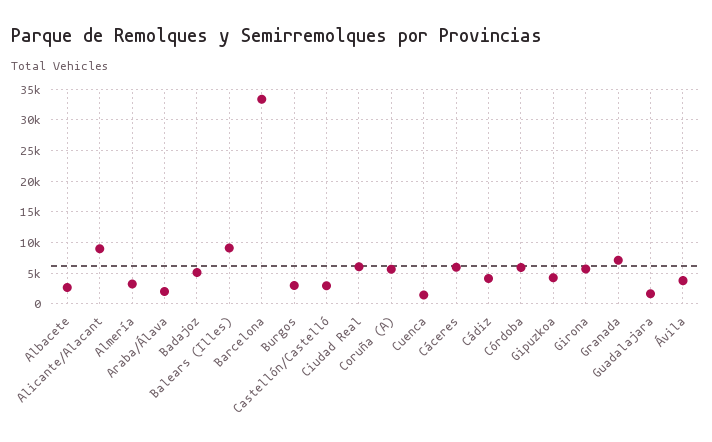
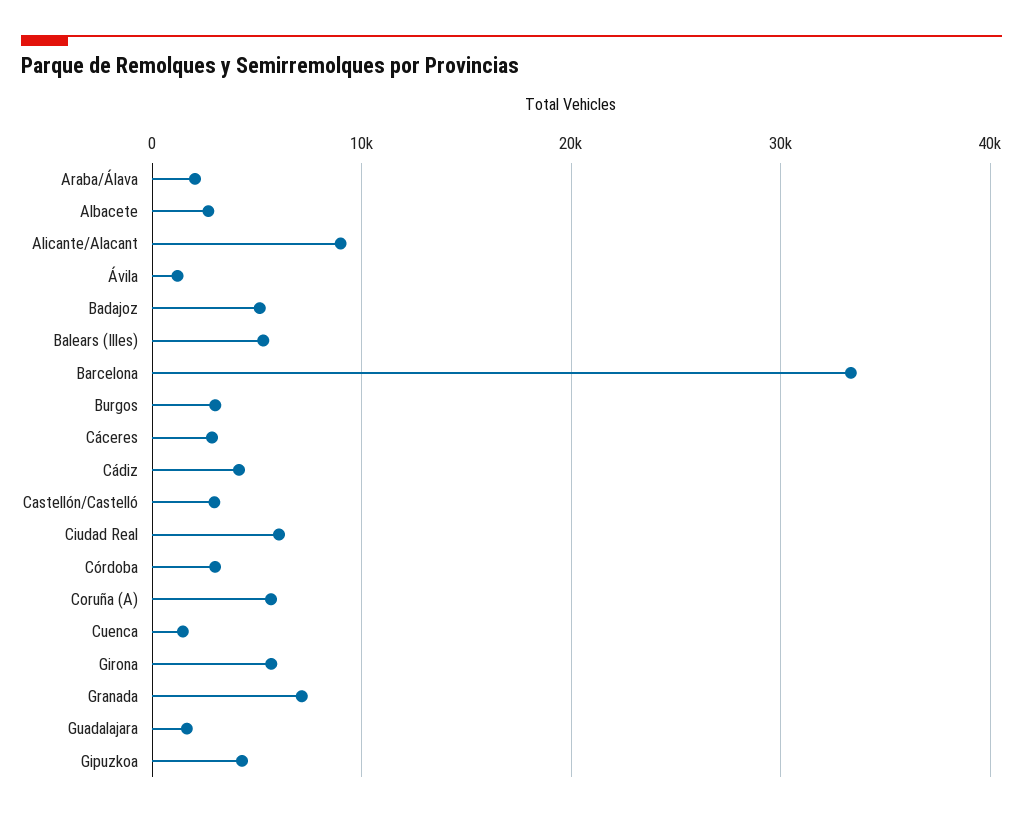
Almería: 3000 -> none
Balears (Illes): 9000 -> 5000
Cáceres: 6000 -> 3000
Córdoba: 6000 -> 3000
Ávila: 4000 -> 1000

